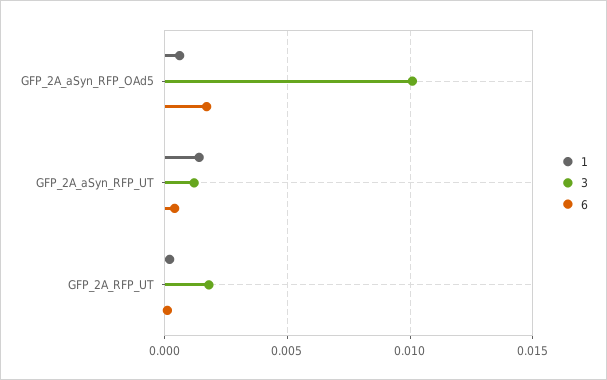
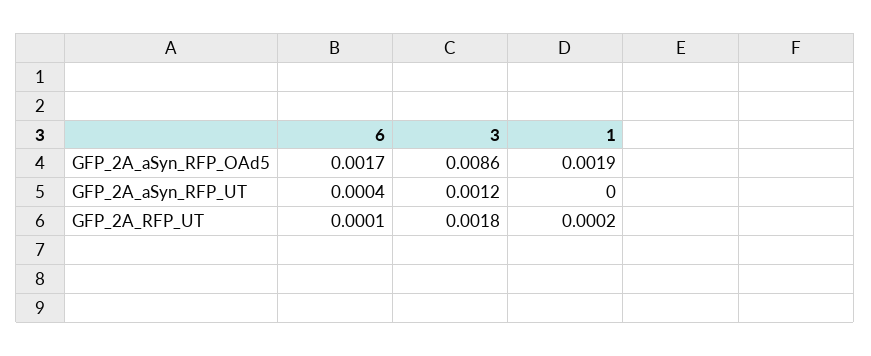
1, GFP_2A_aSyn_RFP_OAd5: 0.0005 -> 0.0019
3, GFP_2A_aSyn_RFP_OAd5: 0.01 -> 0.0086
1, GFP_2A_aSyn_RFP_UT: 0.0015 -> 0

